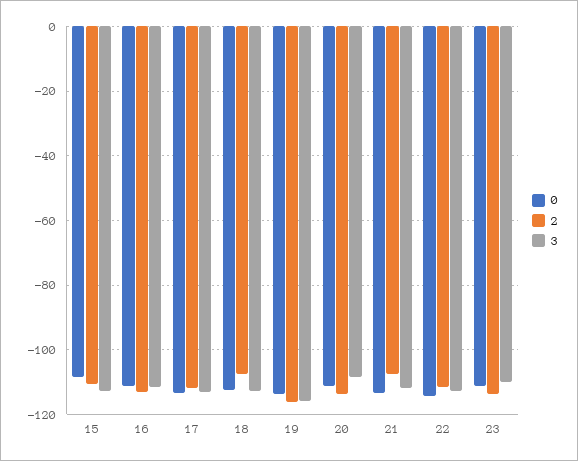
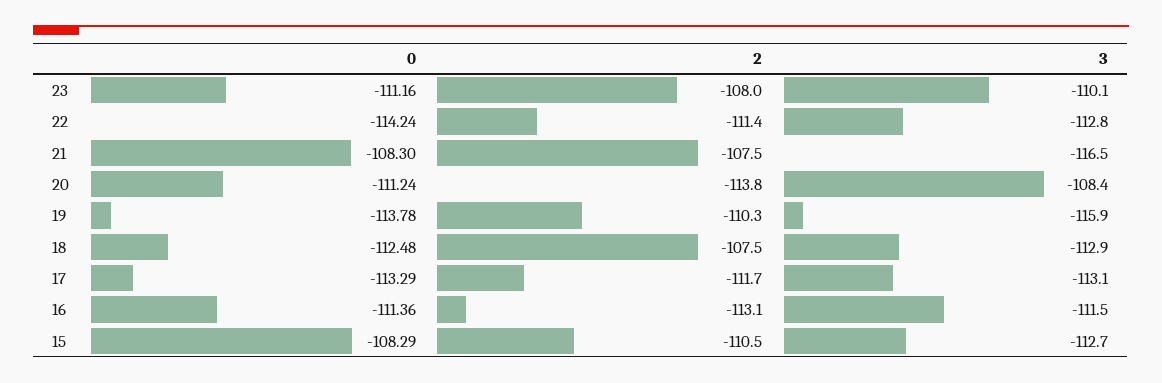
2, 19: -116 -> -110.3
0, 21: -114 -> -108.3
3, 21: -112 -> -116.5
2, 23: -114 -> -108

